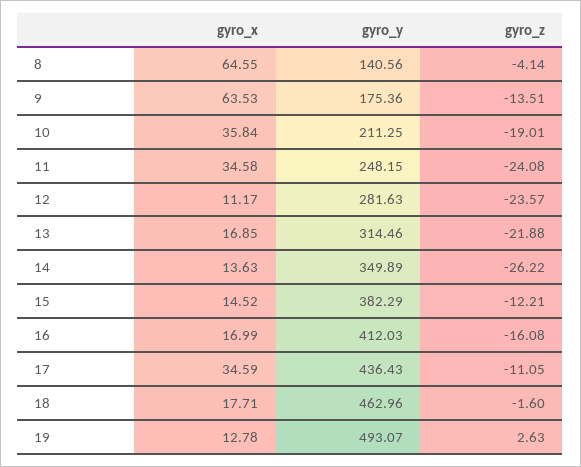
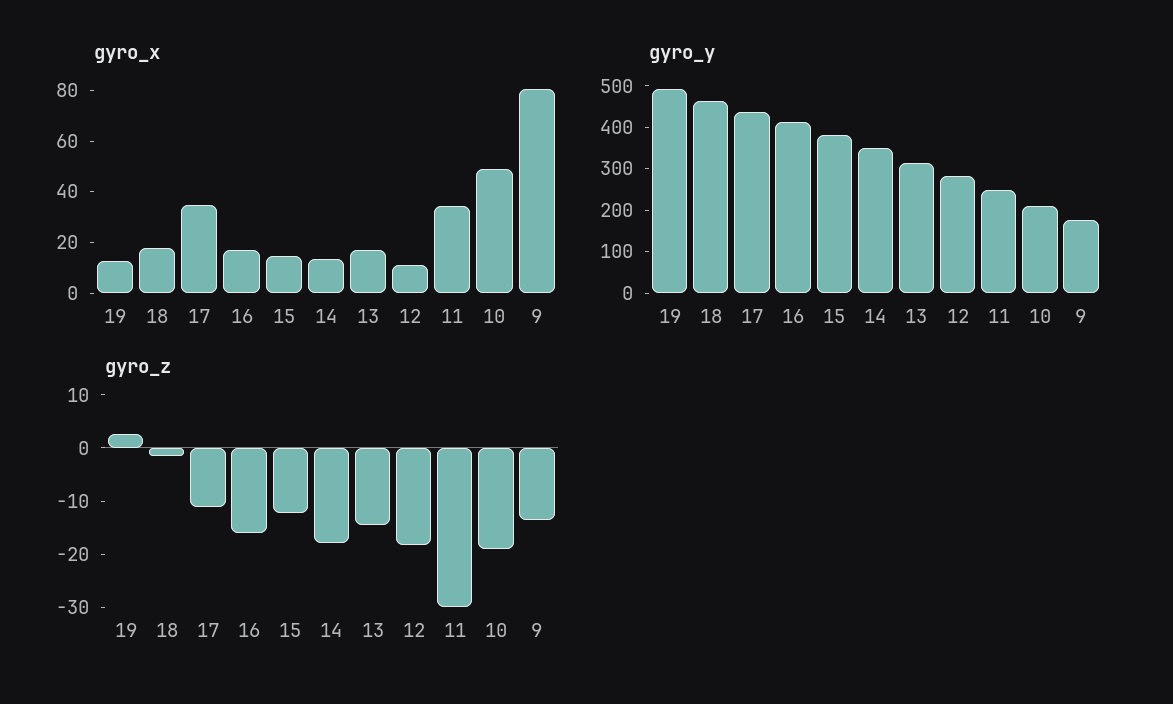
gyro_x, 8: 64.55 -> none
gyro_y, 8: 140.56 -> none
gyro_z, 8: -4.14 -> none
gyro_x, 9: 63.53 -> 80
gyro_x, 10: 35.84 -> 50
gyro_z, 11: -24.08 -> -30
gyro_z, 12: -23.57 -> -18
gyro_z, 13: -21.88 -> -14
gyro_z, 14: -26.22 -> -18

